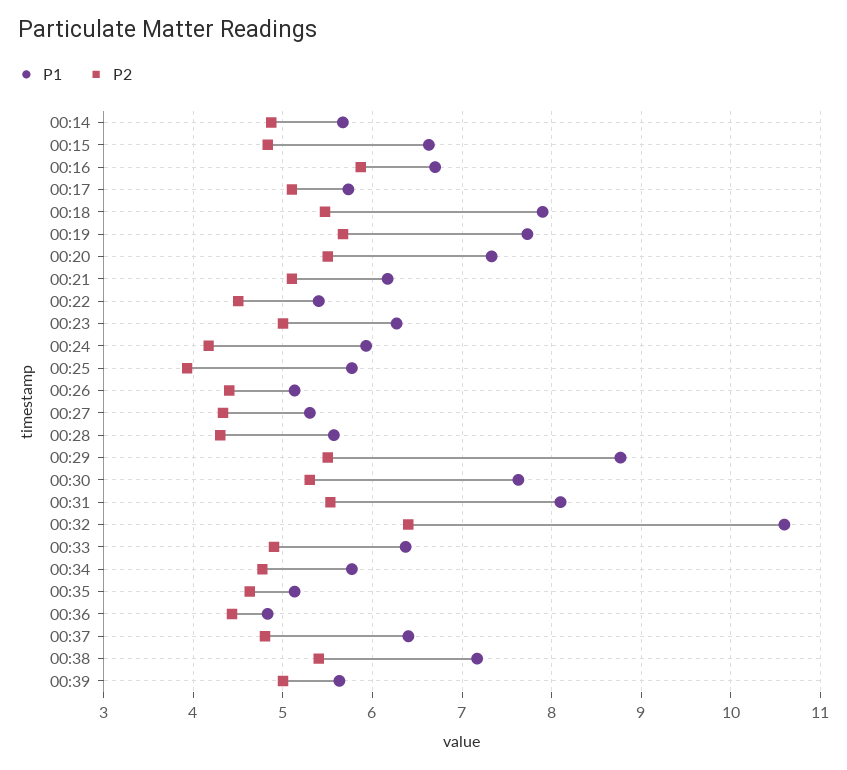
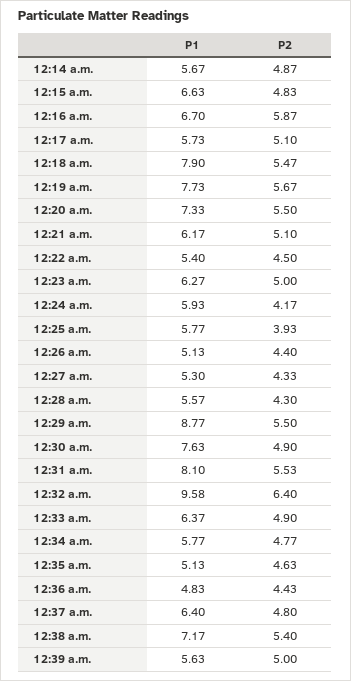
P2, 00:30: 5.3 -> 4.9
P1, 00:32: 10.6 -> 9.58

